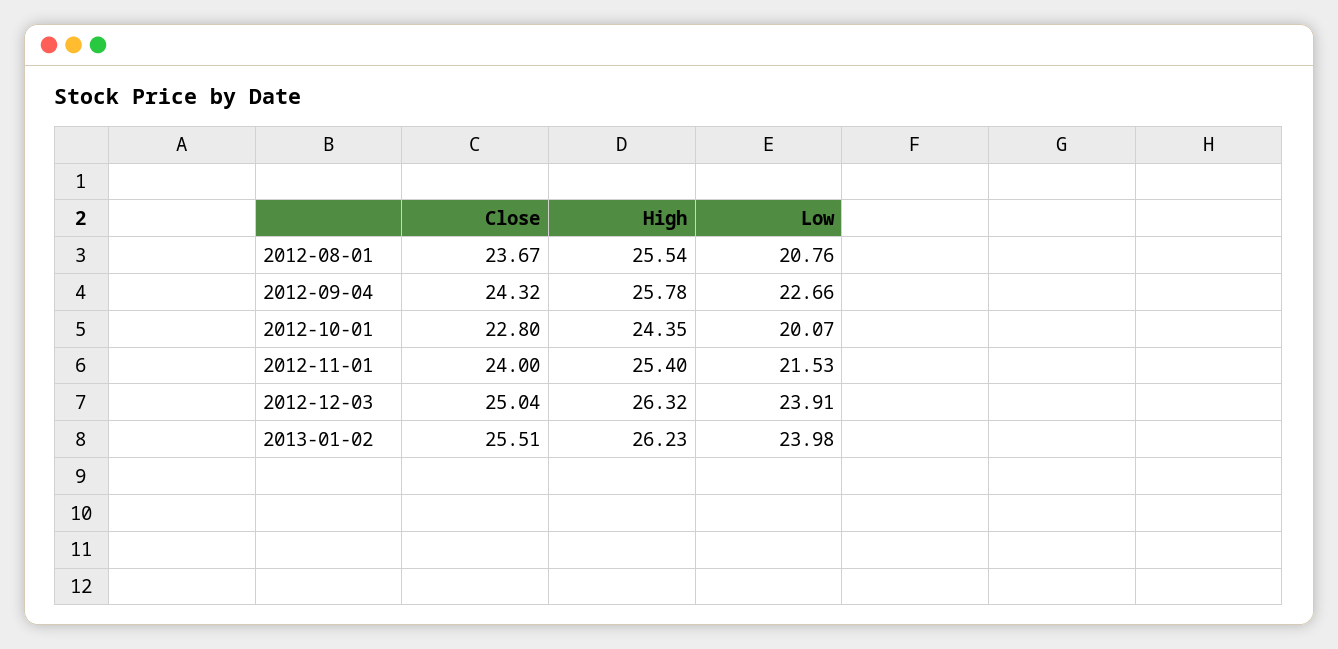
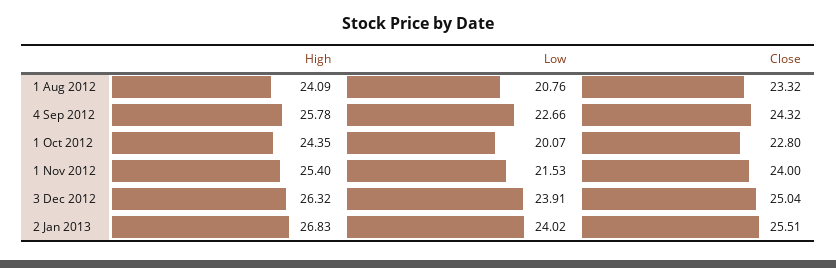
Close, 2012-08-01: 23.67 -> 23.32
High, 2012-08-01: 25.54 -> 24.09
High, 2013-01-02: 26.23 -> 26.83
Low, 2013-01-02: 23.98 -> 24.02

